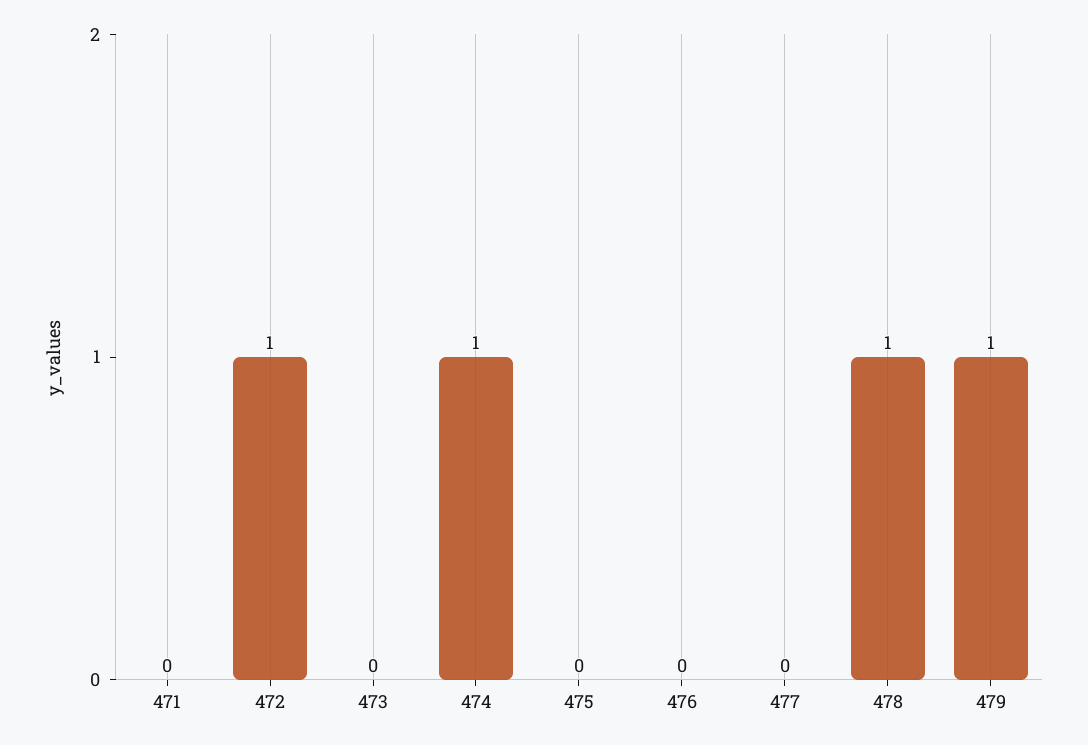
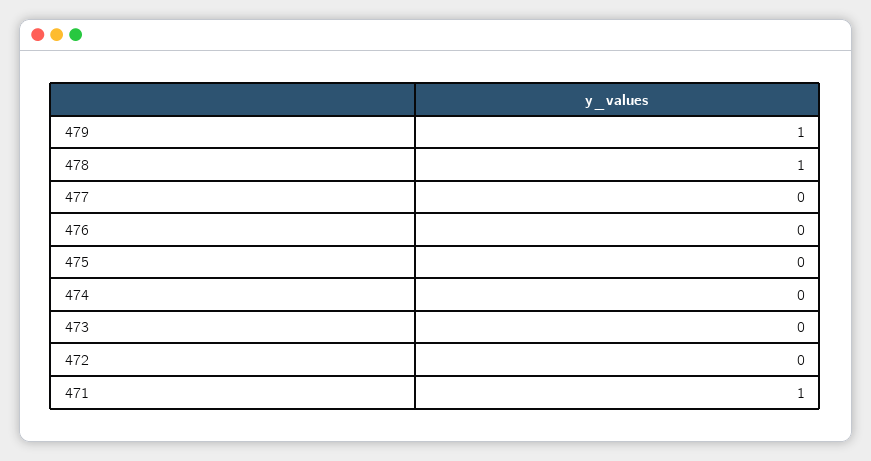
471: 0 -> 1
472: 1 -> 0
474: 1 -> 0

